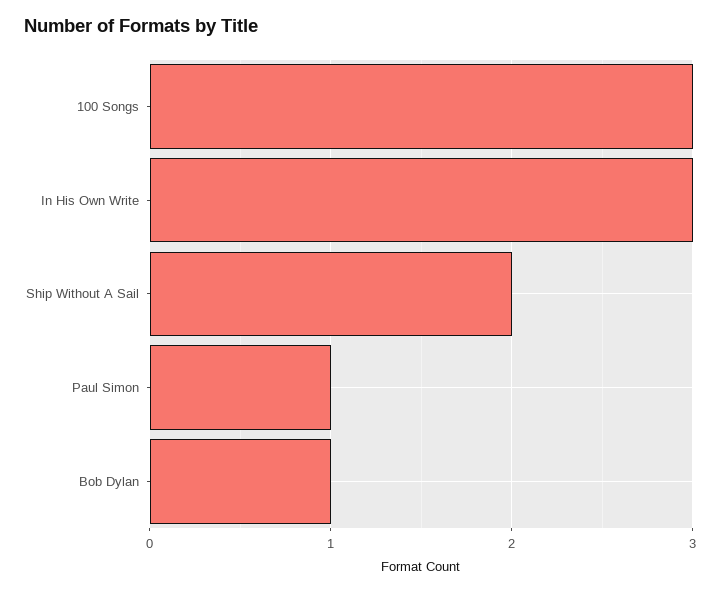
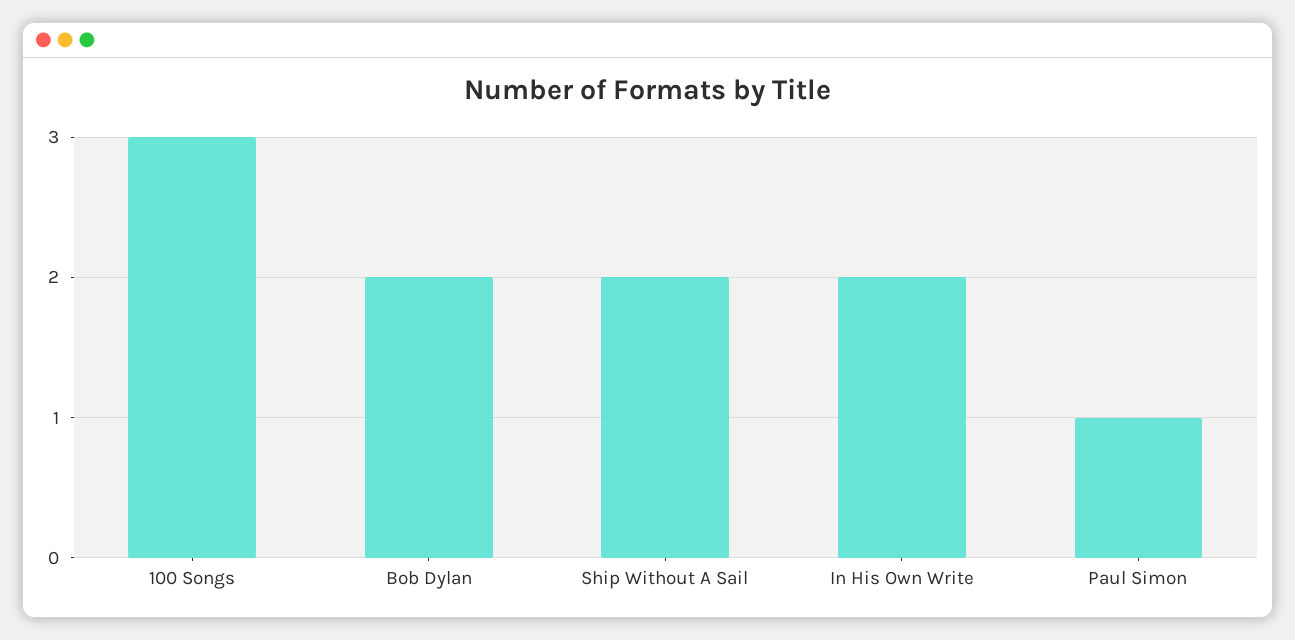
In His Own Write: 3 -> 2
Bob Dylan: 1 -> 2

